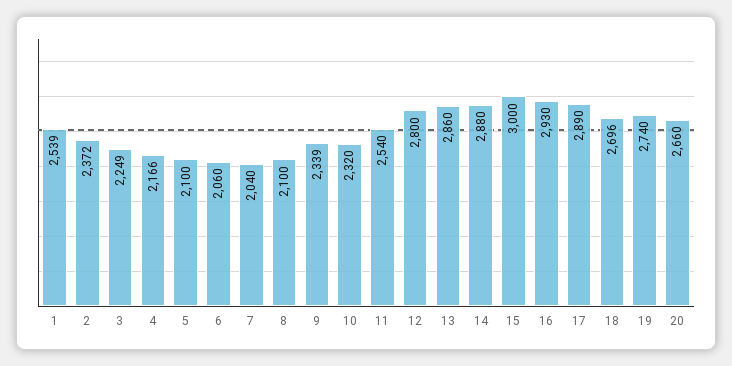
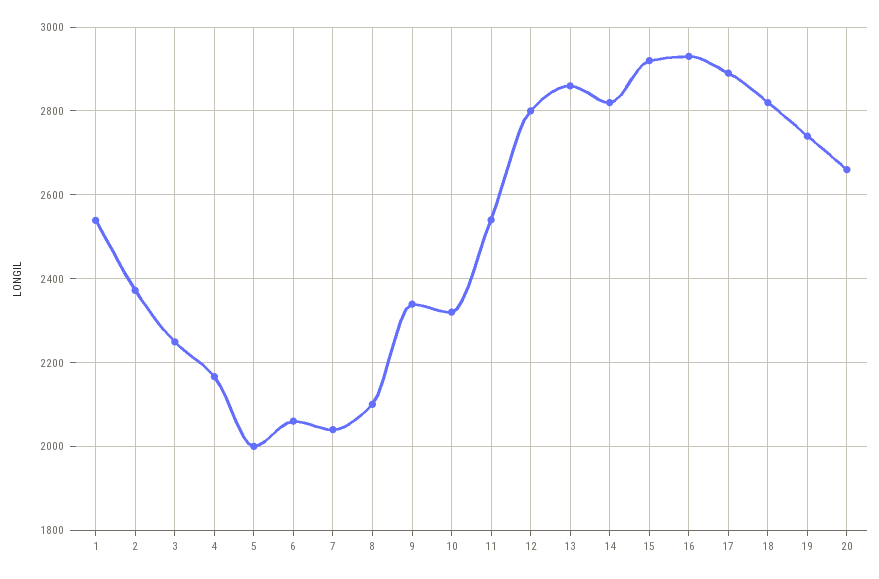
5: 2100 -> 2000
14: 2880 -> 2820
15: 3000 -> 2920
18: 2696 -> 2820

